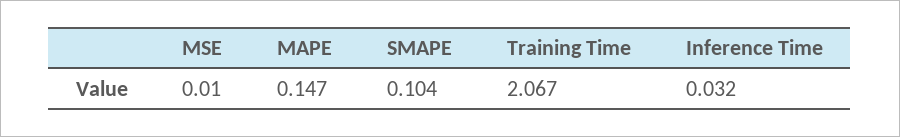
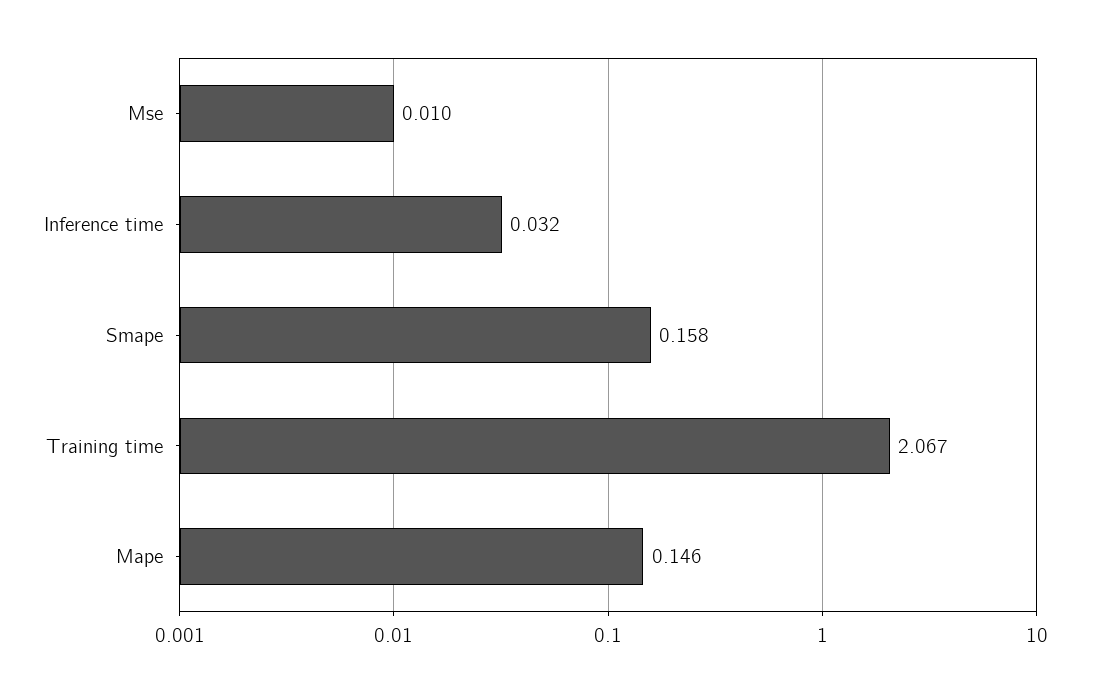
MAPE: 0.147 -> 0.146
SMAPE: 0.104 -> 0.158

